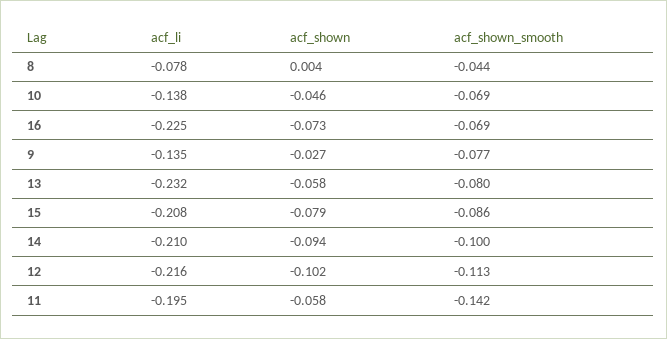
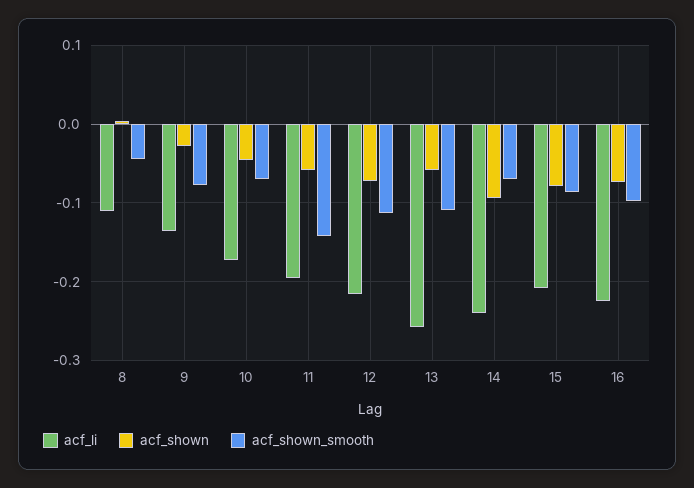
acf_li, 8: -0.078 -> -0.11
acf_li, 10: -0.138 -> -0.17
acf_shown_smooth, 16: -0.069 -> -0.1
acf_li, 13: -0.232 -> -0.26
acf_shown_smooth, 13: -0.08 -> -0.11
acf_li, 14: -0.21 -> -0.24
acf_shown_smooth, 14: -0.1 -> -0.07
acf_shown, 12: -0.102 -> -0.07

